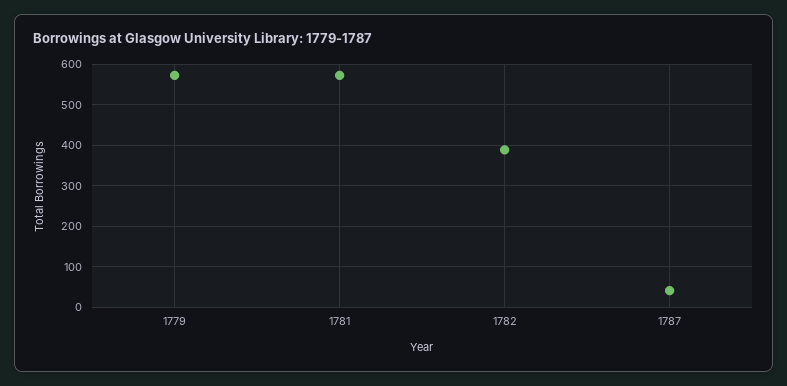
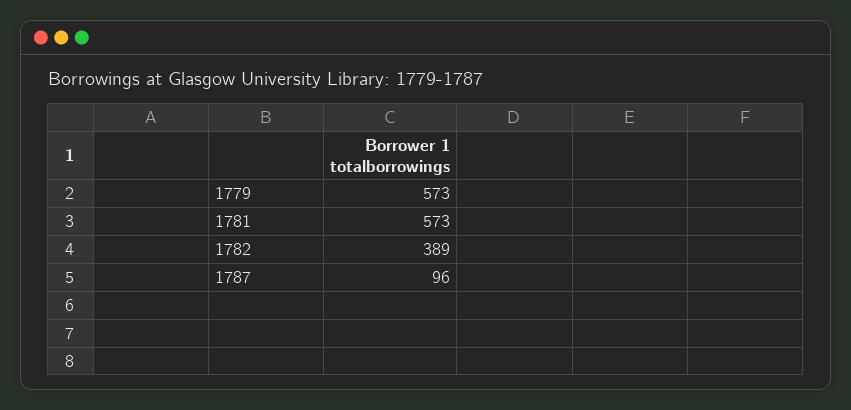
1787: 40 -> 96

